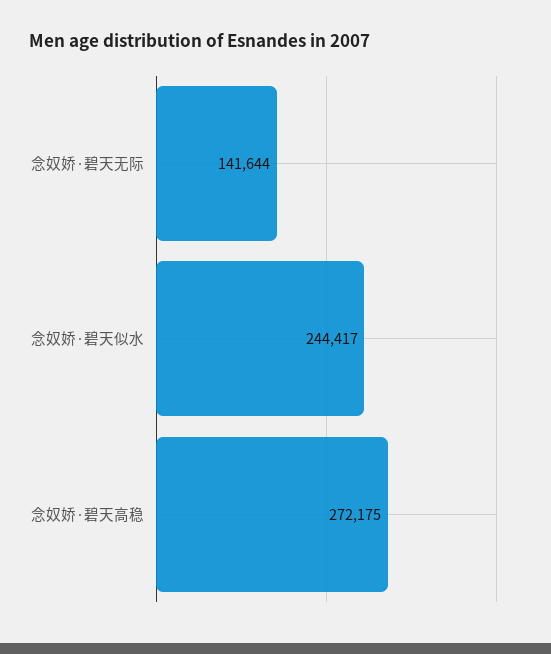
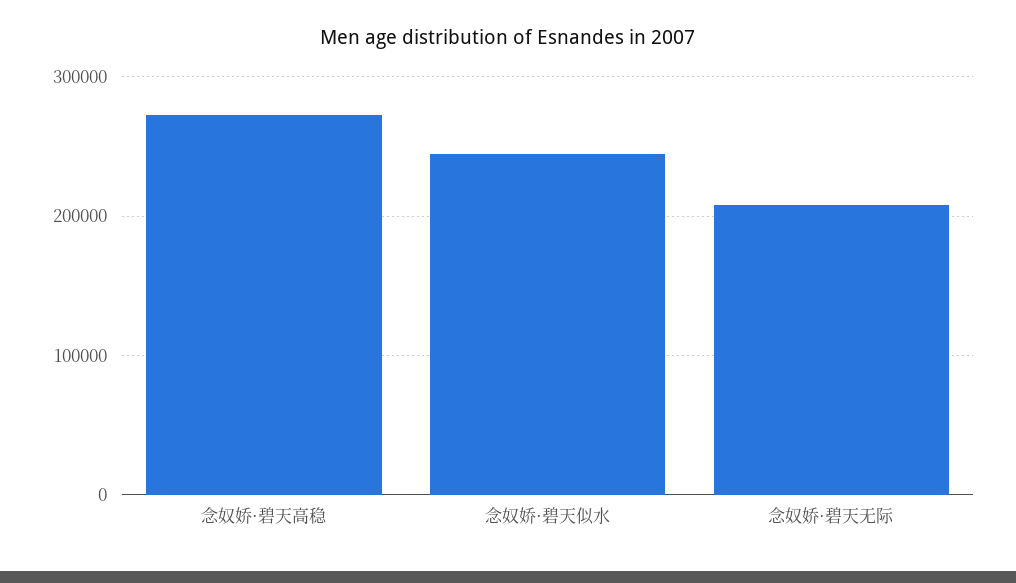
念奴娇·碧天无际: 141644 -> 210000

